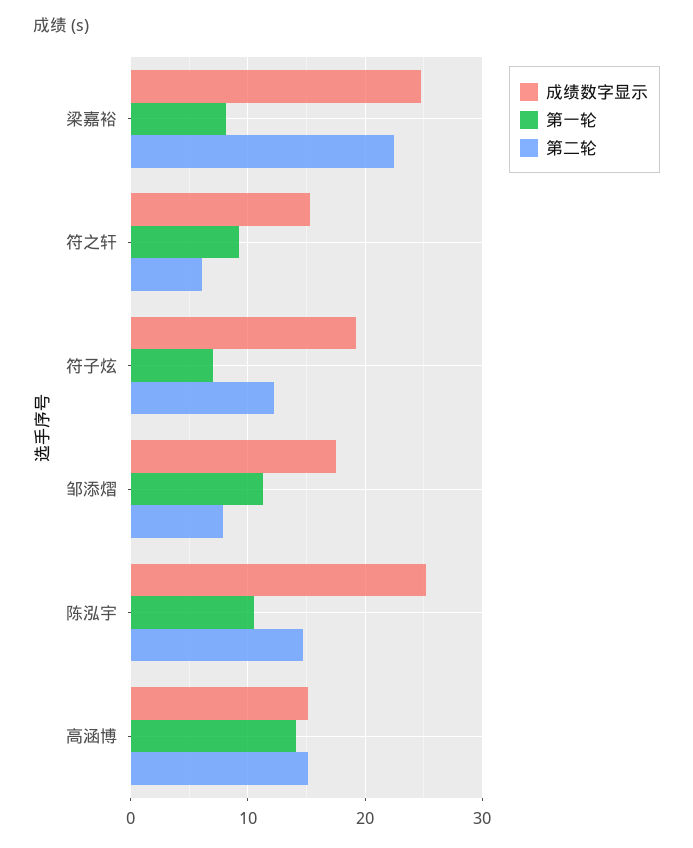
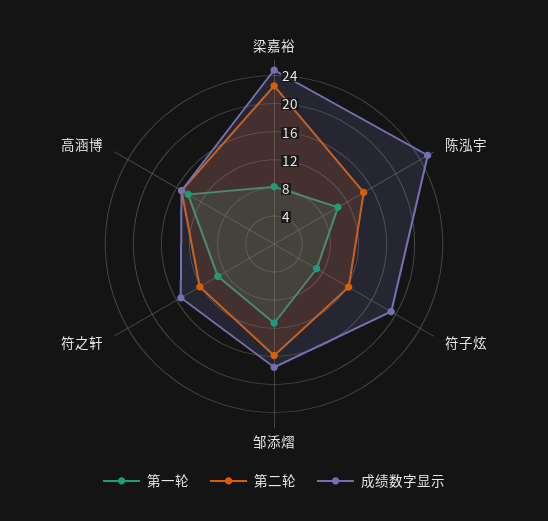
第二轮, 符之轩: 6 -> 12
第二轮, 邹添熠: 8 -> 16

